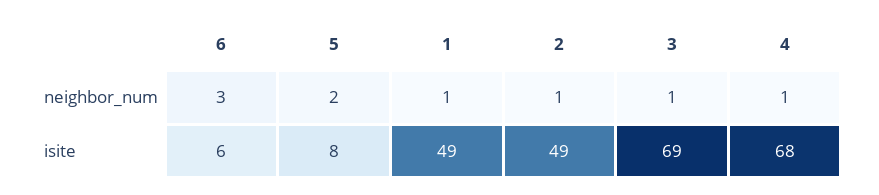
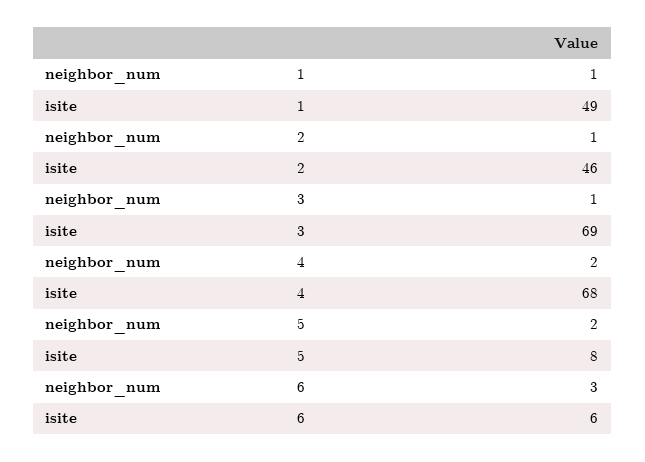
4, neighbor_num: 1 -> 2
2, isite: 49 -> 46

